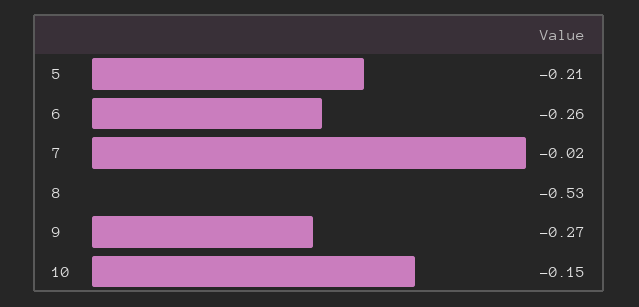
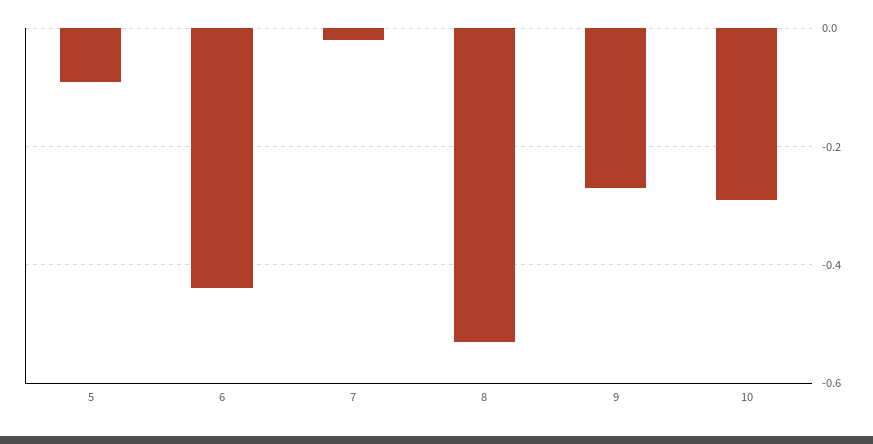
5: -0.21 -> -0.1
6: -0.26 -> -0.45
10: -0.15 -> -0.3

